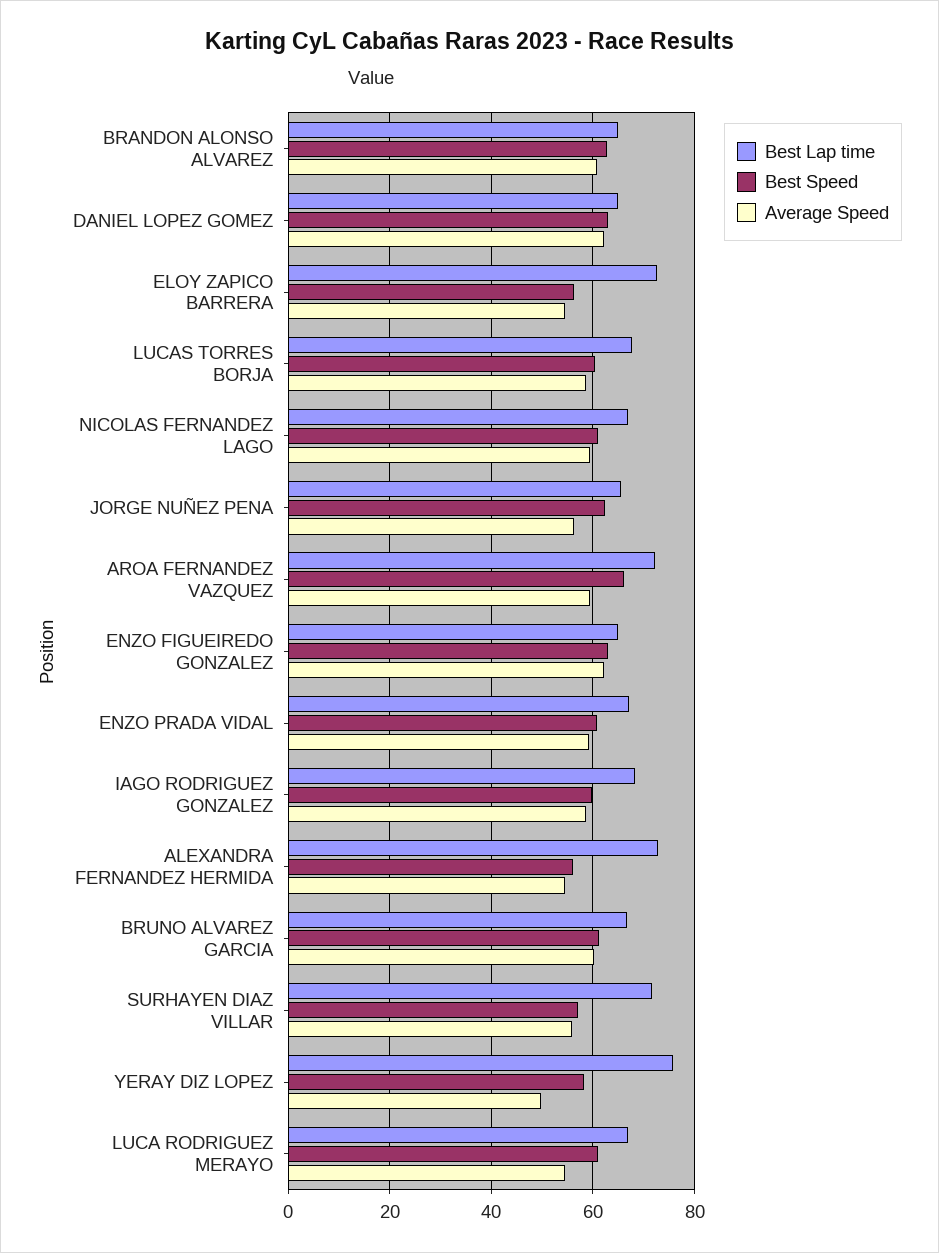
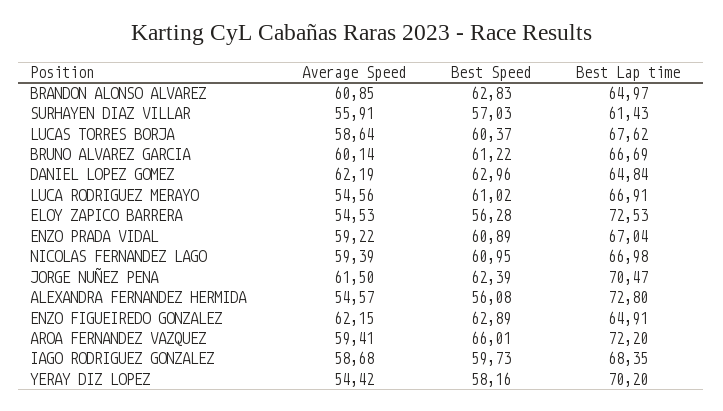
Best Lap time, JORGE NUÑEZ PENA: 66 -> 70.47
Average Speed, JORGE NUÑEZ PENA: 56 -> 61.5
Best Lap time, SURHAYEN DIAZ VILLAR: 72 -> 61.43
Best Lap time, YERAY DIZ LOPEZ: 76 -> 70.2
Average Speed, YERAY DIZ LOPEZ: 50 -> 54.42

